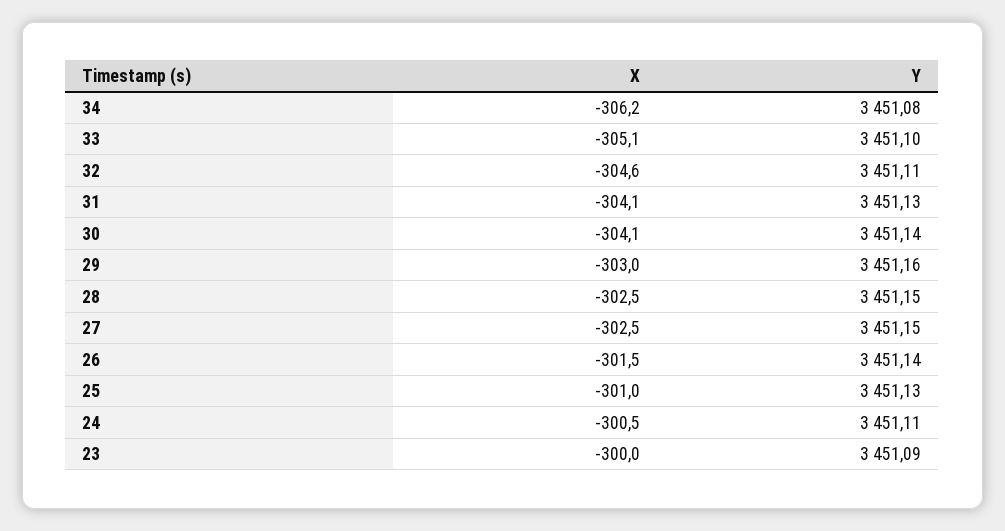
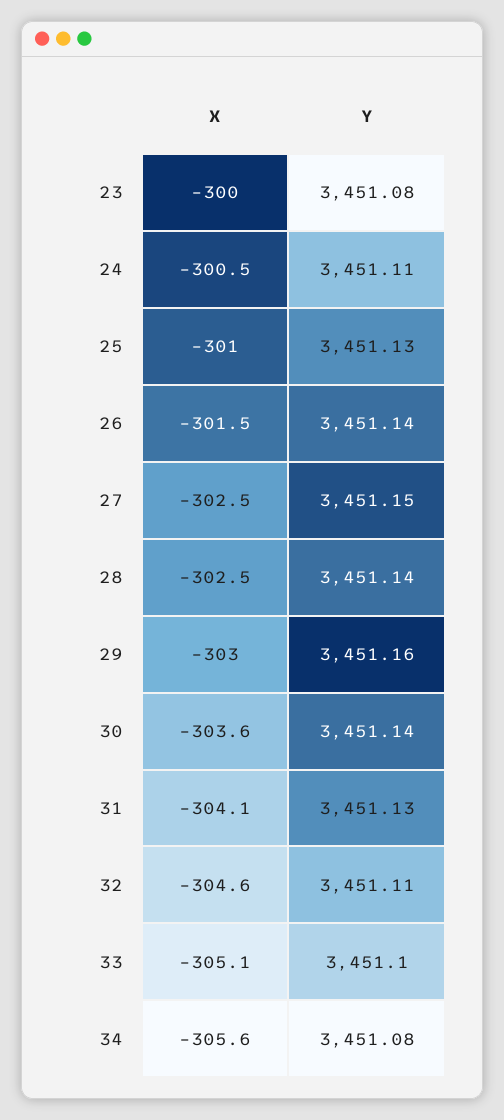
X, 34: -306.2 -> -305.6
X, 30: -304.1 -> -303.6
Y, 28: 3451.15 -> 3451.14
Y, 23: 3451.09 -> 3451.08

